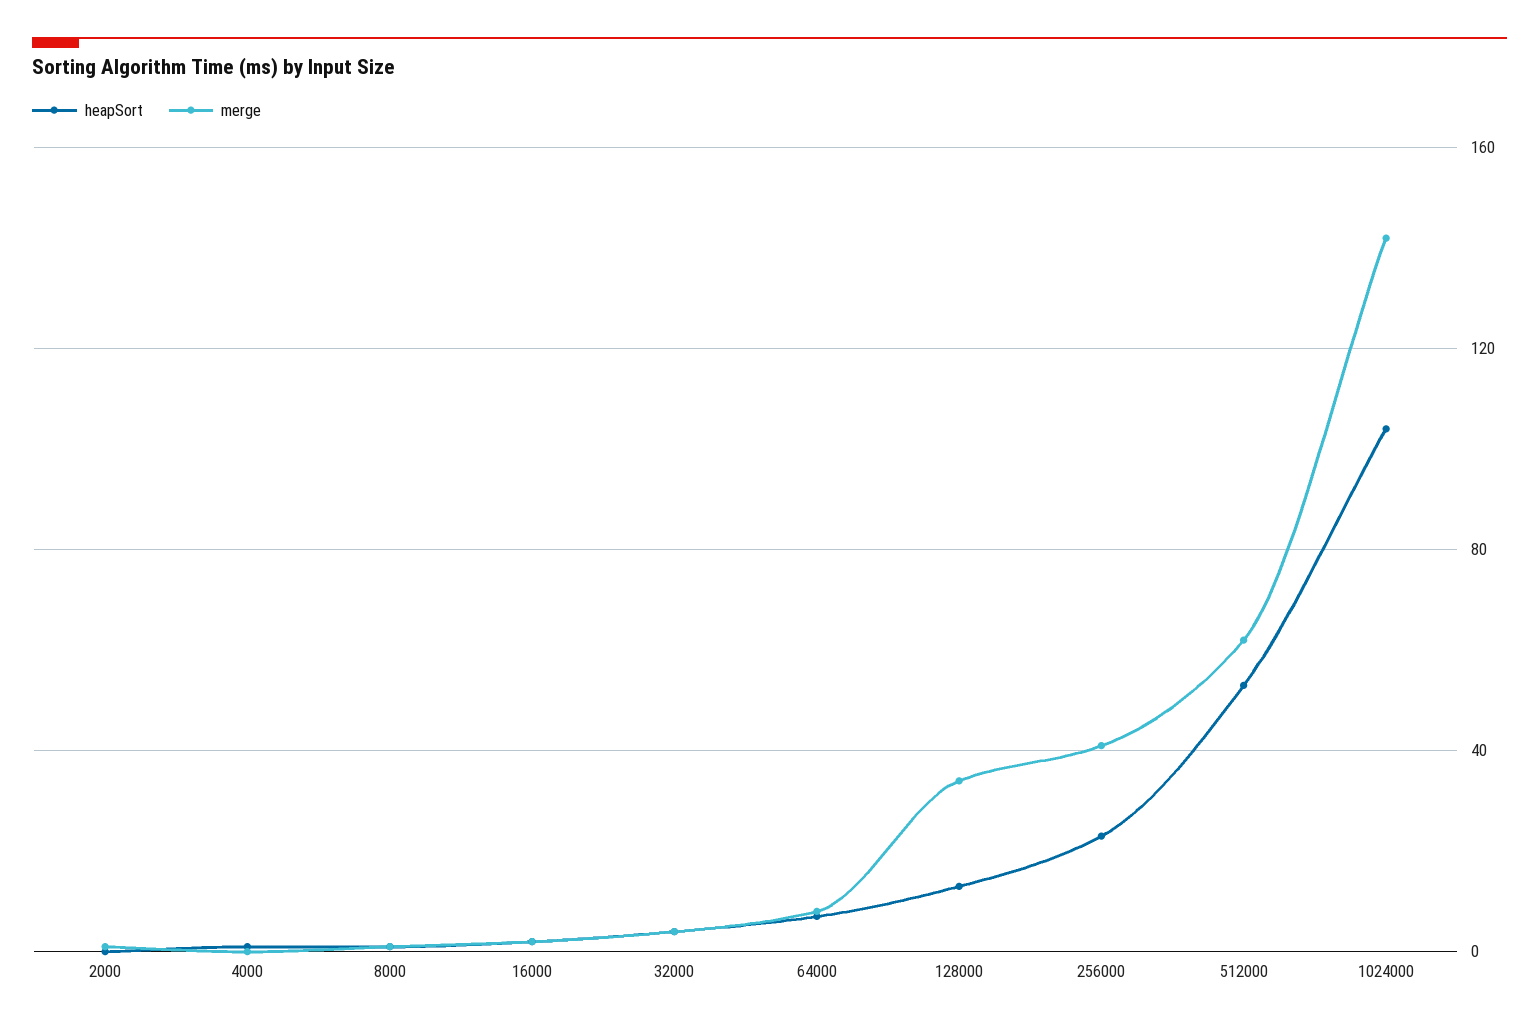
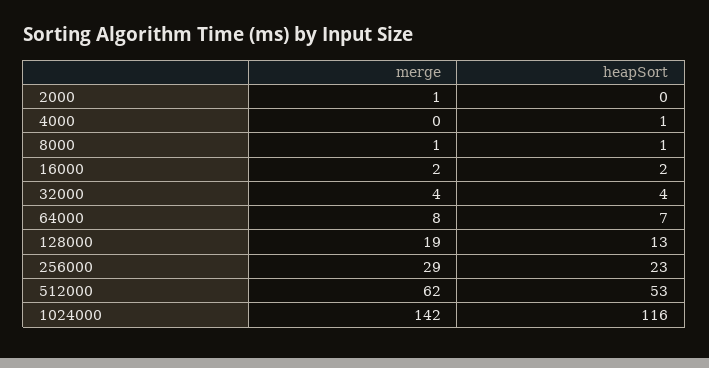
merge, 128000: 35 -> 19
merge, 256000: 40 -> 29
heapSort, 1024000: 105 -> 116

